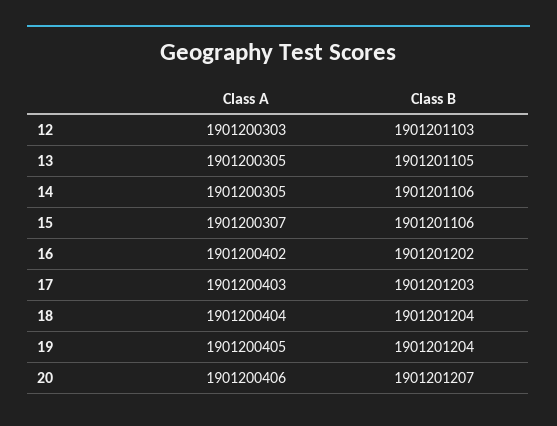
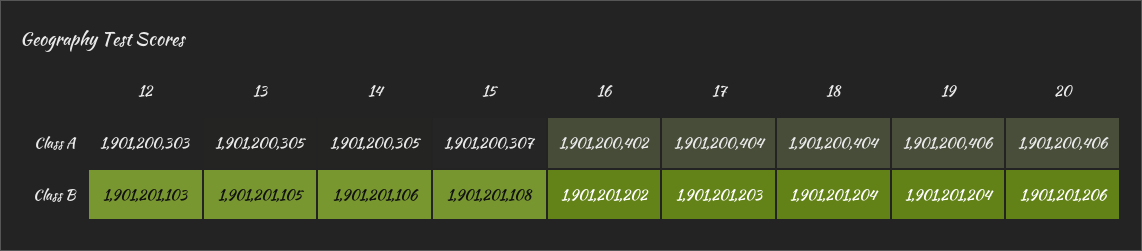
Class B, 15: 1901201106 -> 1901201108
Class A, 17: 1901200403 -> 1901200404
Class A, 19: 1901200405 -> 1901200406
Class B, 20: 1901201207 -> 1901201206

